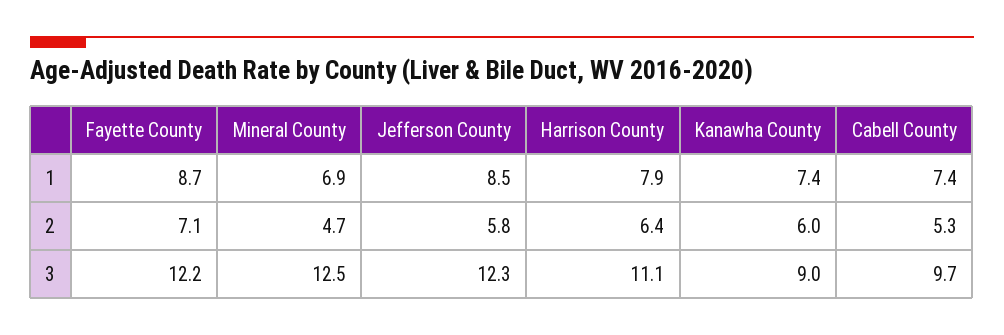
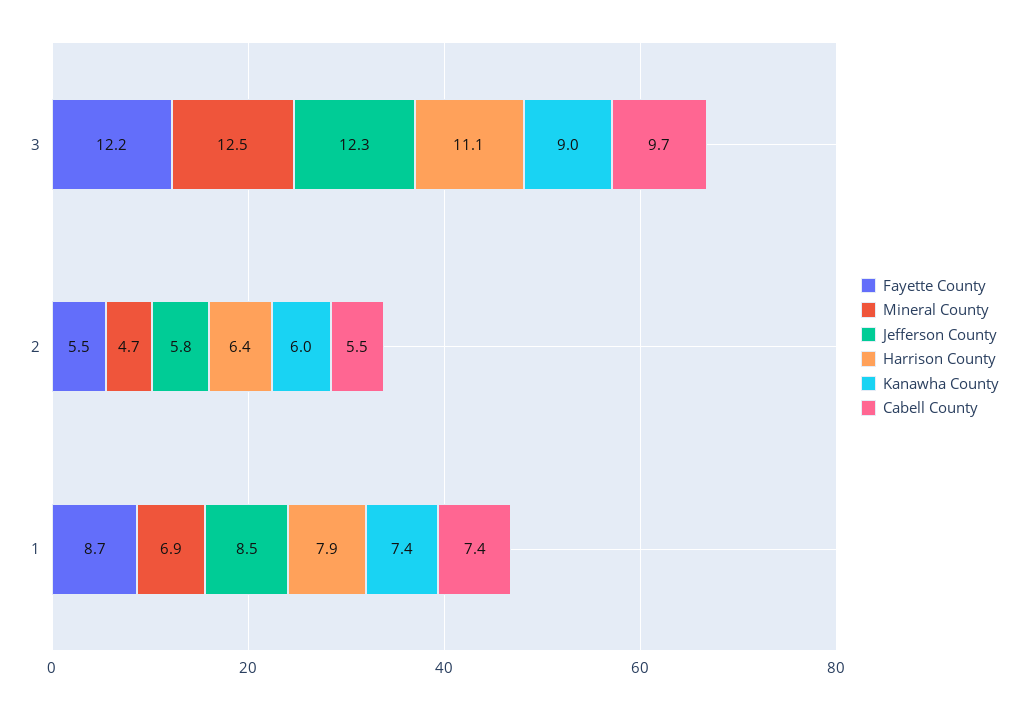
Fayette County, 2: 7.1 -> 5.5
Cabell County, 2: 5.3 -> 5.5

